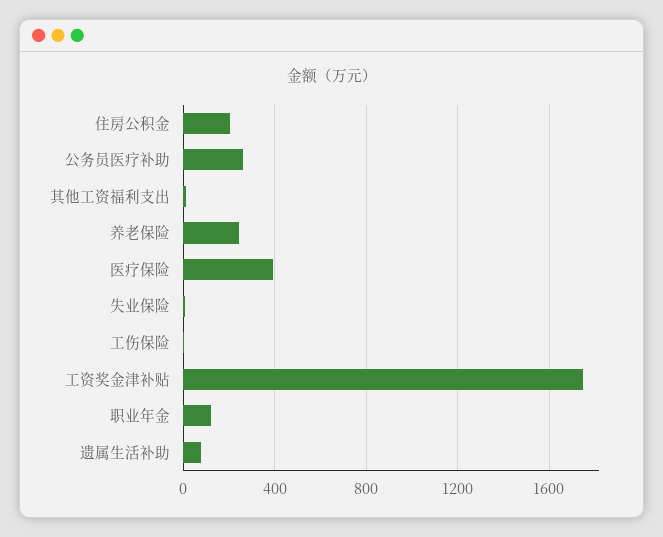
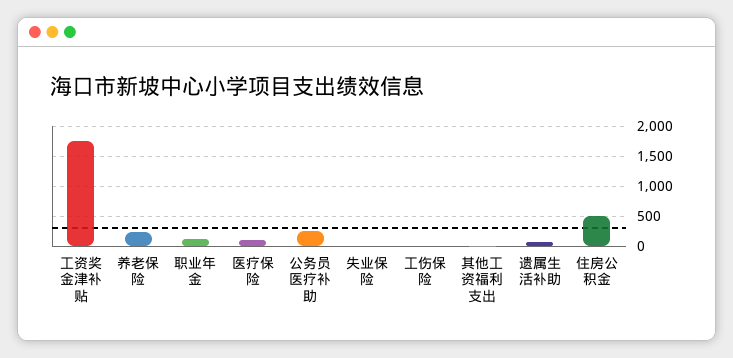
住房公积金: 200 -> 500
医疗保险: 400 -> 100

